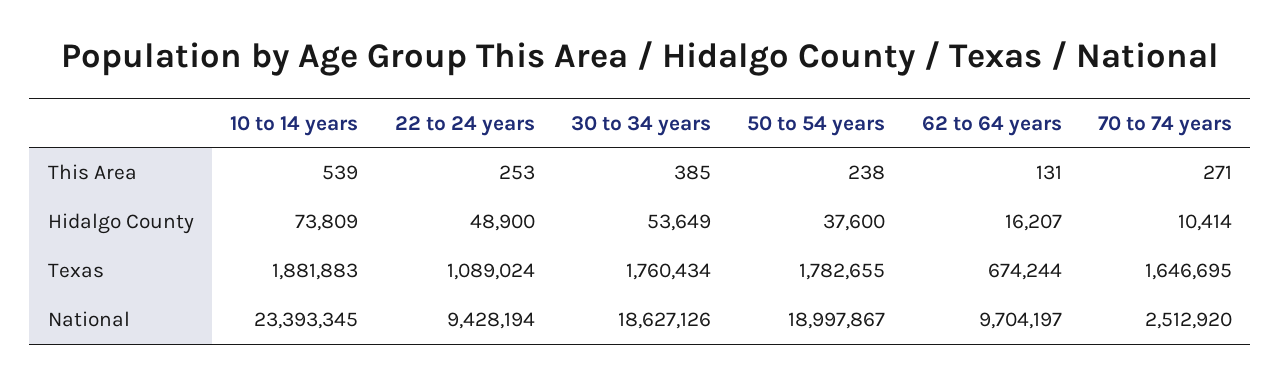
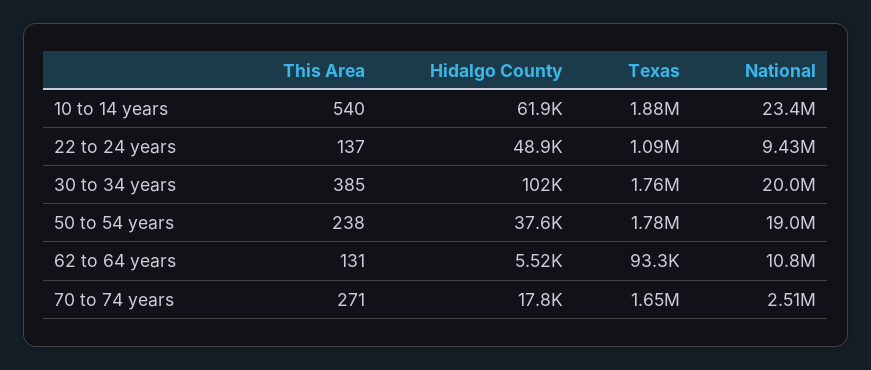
10 to 14 years, This Area: 539 -> 540
22 to 24 years, This Area: 253 -> 137
10 to 14 years, Hidalgo County: 73809 -> 61900
30 to 34 years, Hidalgo County: 53649 -> 102000
62 to 64 years, Hidalgo County: 16207 -> 5520
70 to 74 years, Hidalgo County: 10414 -> 17800
62 to 64 years, Texas: 674244 -> 93300
30 to 34 years, National: 18627126 -> 20000000
62 to 64 years, National: 9704197 -> 10800000

